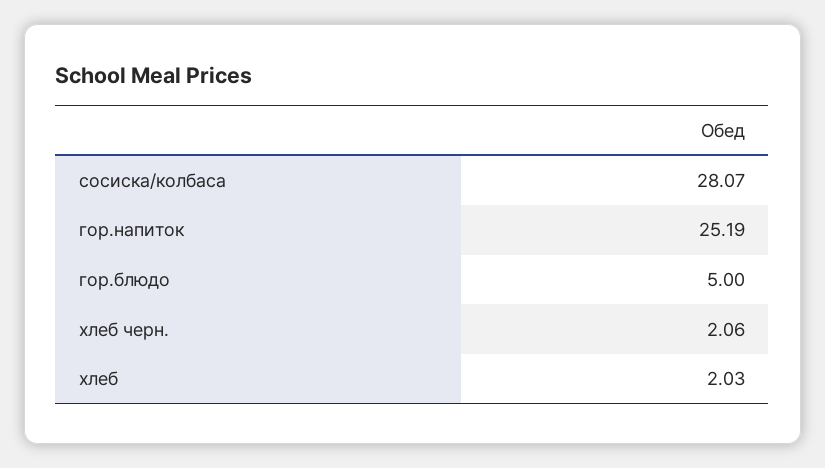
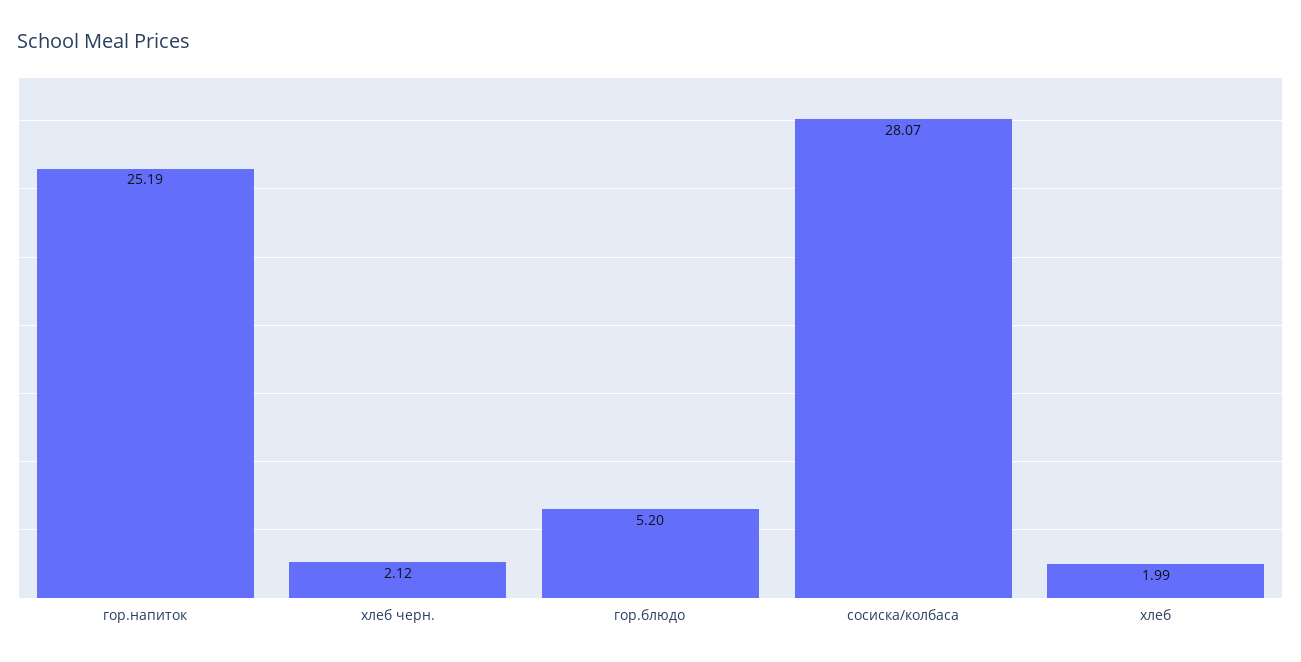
гор.блюдо: 5 -> 5.2
хлеб черн.: 2.06 -> 2.12
хлеб: 2.03 -> 1.99

